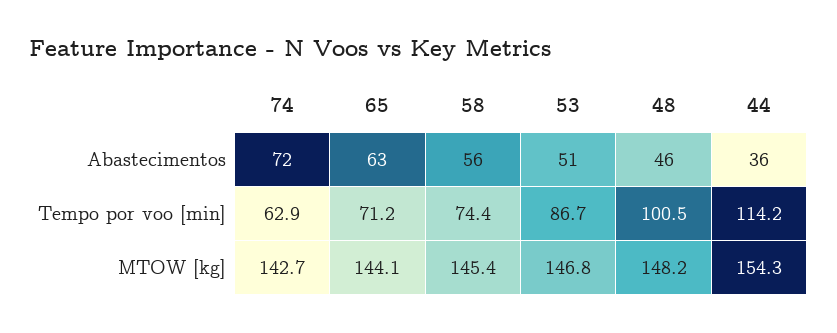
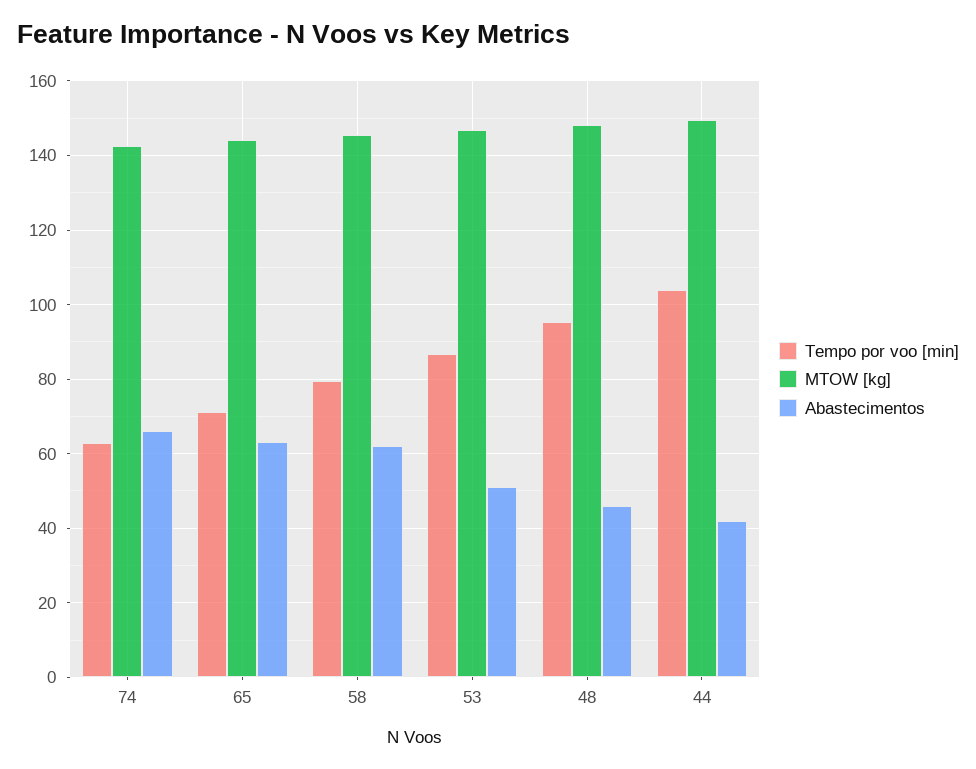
Abastecimentos, 74: 72 -> 66
Abastecimentos, 58: 56 -> 62
Abastecimentos, 44: 36 -> 42
Tempo por voo [min], 58: 74.4 -> 80
Tempo por voo [min], 48: 100.5 -> 96
Tempo por voo [min], 44: 114.2 -> 104
MTOW [kg], 44: 154.3 -> 150

